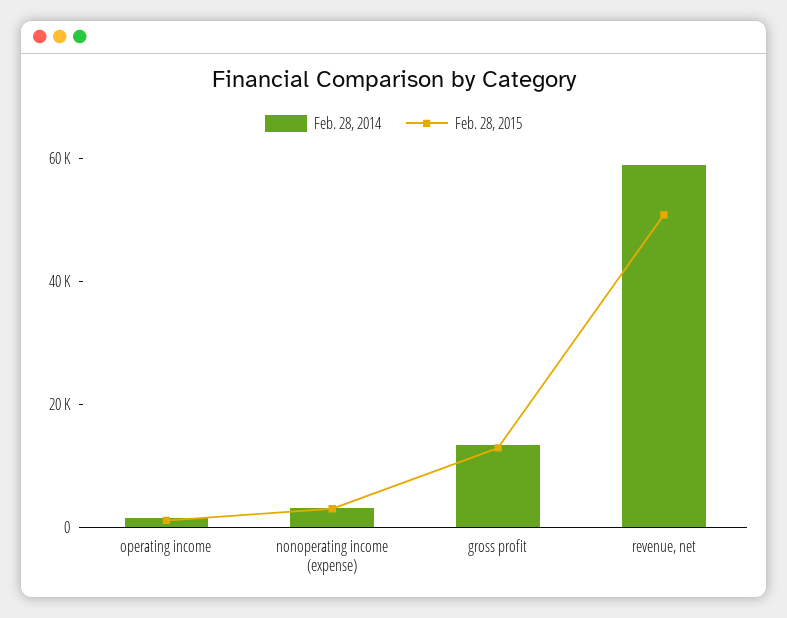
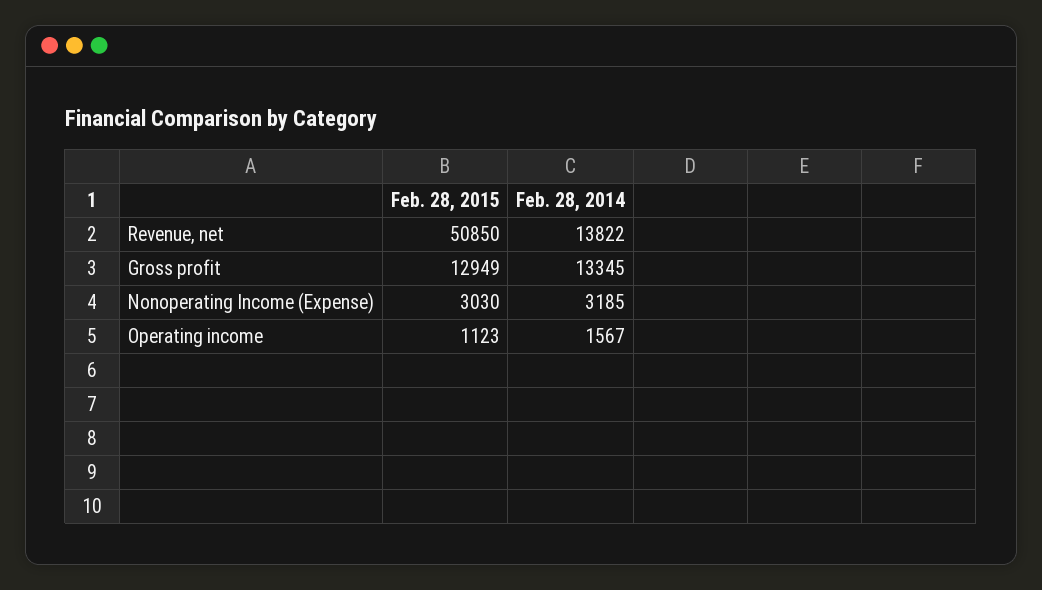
Feb. 28, 2014, revenue, net: 60000 -> 13822

